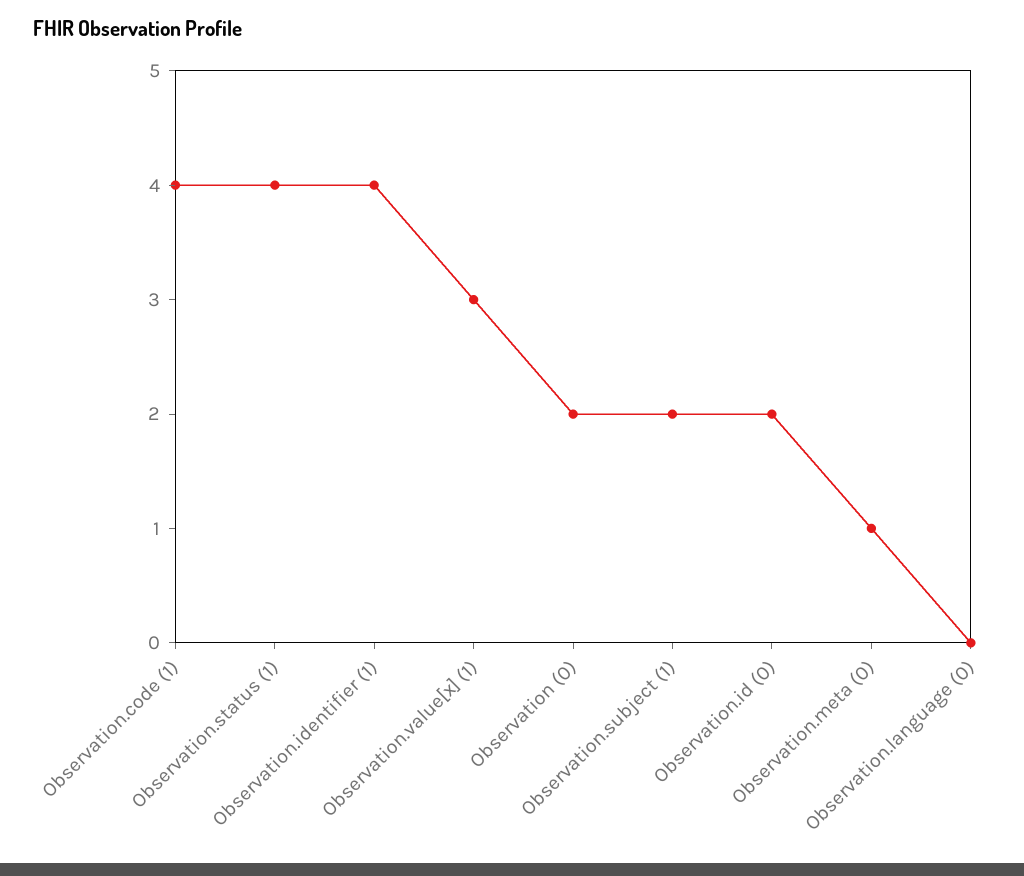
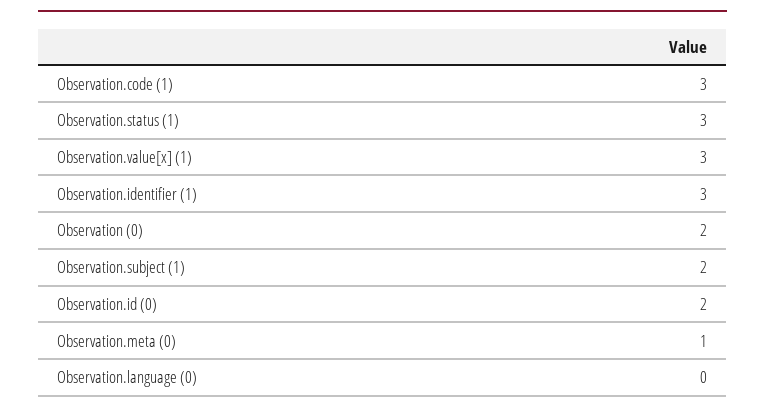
Observation.code (1): 4 -> 3
Observation.status (1): 4 -> 3
Observation.identifier (1): 4 -> 3

